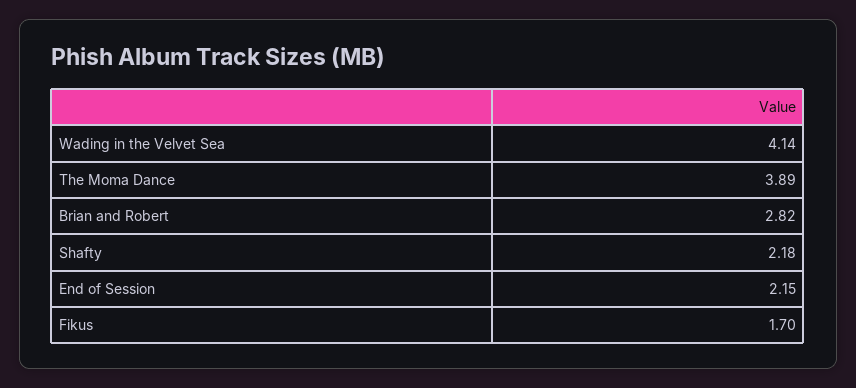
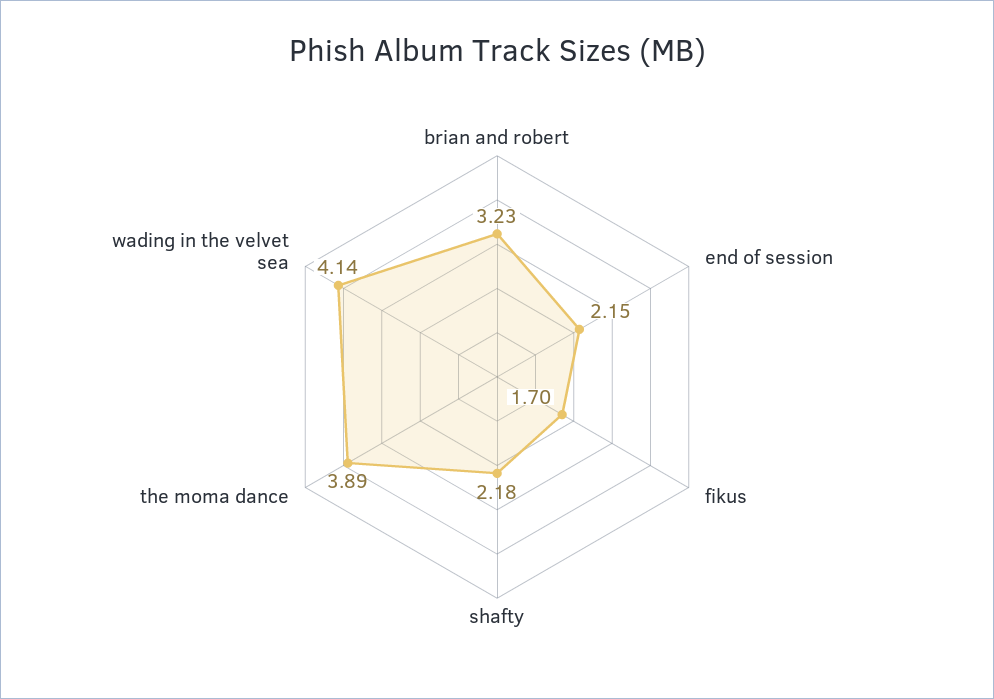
Brian and Robert: 2.82 -> 3.23

